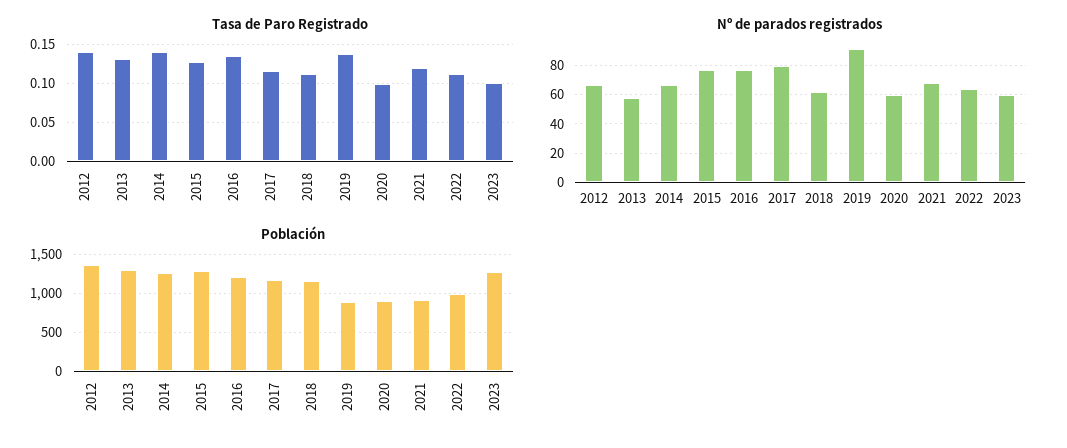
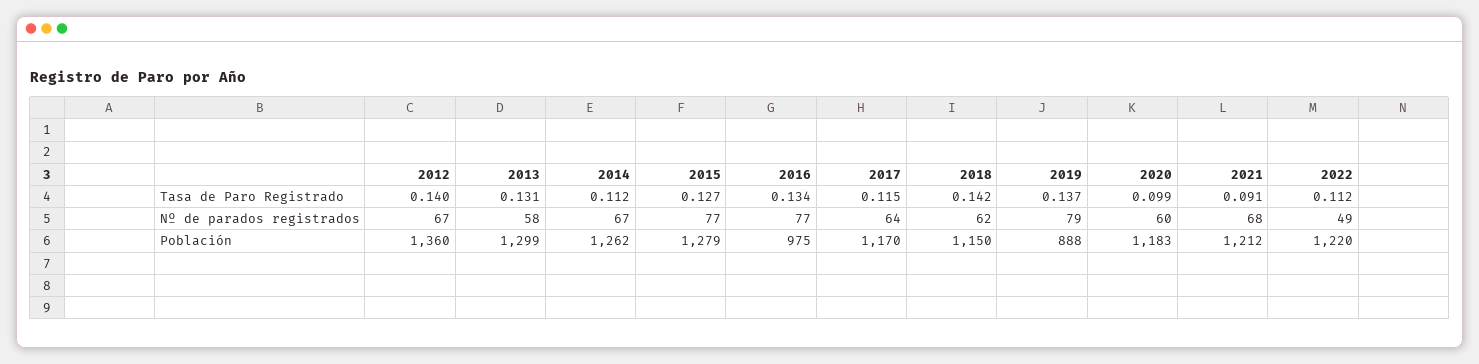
Tasa de Paro Registrado, 2014: 0.14 -> 0.112
Tasa de Paro Registrado, 2018: 0.11 -> 0.142
Tasa de Paro Registrado, 2021: 0.12 -> 0.091
Tasa de Paro Registrado, 2023: 0.1 -> none
Nº de parados registrados, 2017: 80 -> 64
Nº de parados registrados, 2019: 90 -> 79
Nº de parados registrados, 2022: 65 -> 49
Nº de parados registrados, 2023: 60 -> none
Población, 2016: 1200 -> 975
Población, 2020: 900 -> 1183
Población, 2021: 900 -> 1212
Población, 2022: 1000 -> 1220
Población, 2023: 1300 -> none

